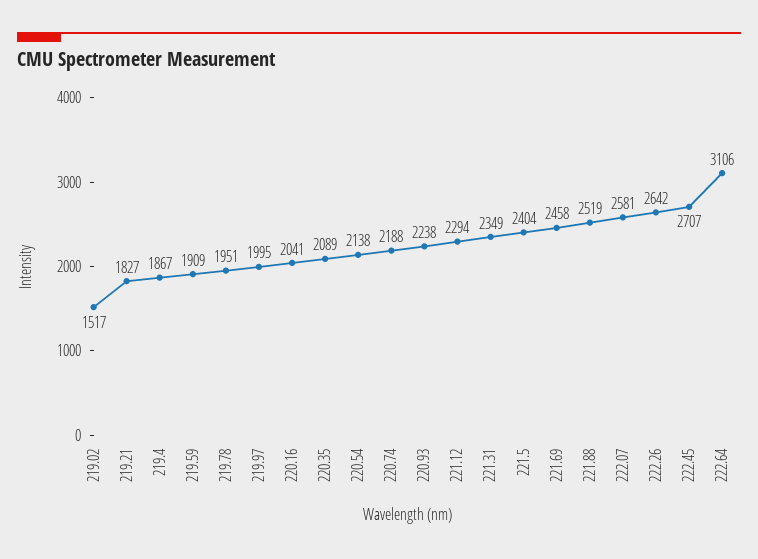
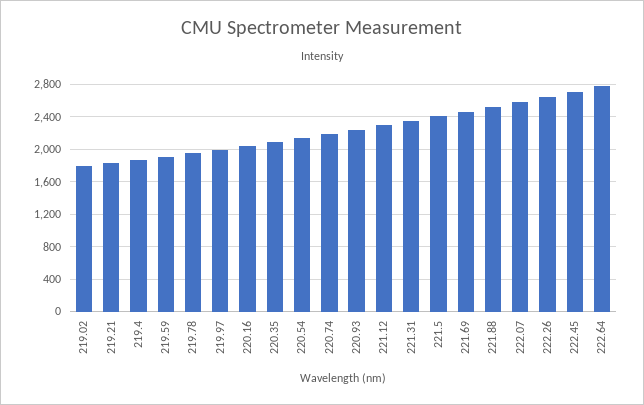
219.02: 1517 -> 1800
222.64: 3106 -> 2800

